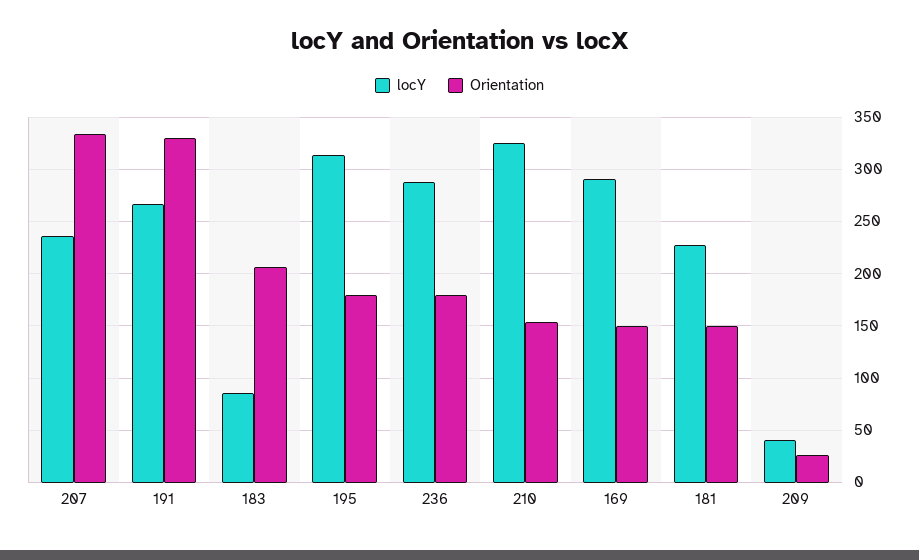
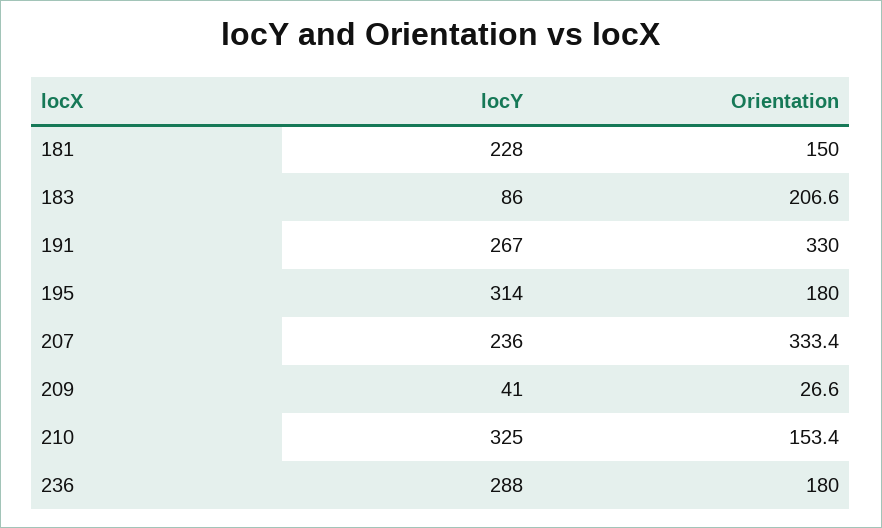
locY, 169: 290 -> none
Orientation, 169: 150 -> none

